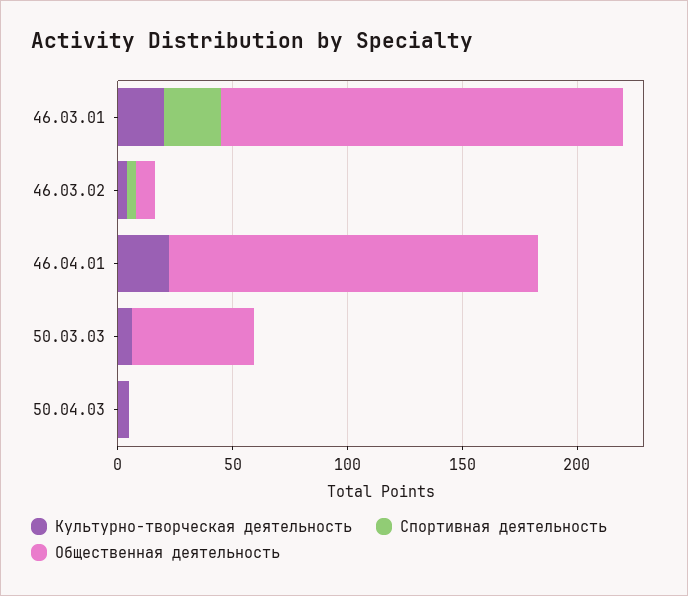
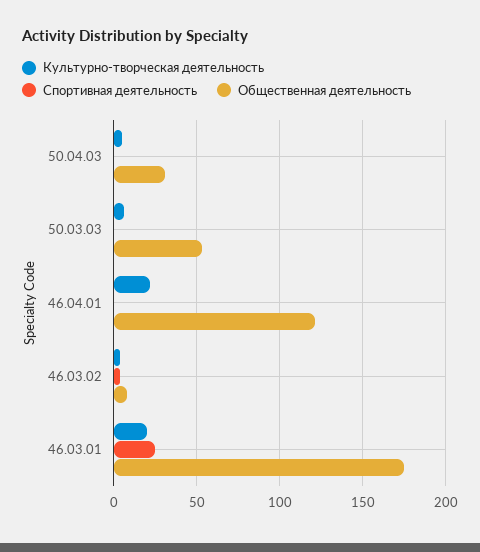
Общественная деятельность, 46.04.01: 160 -> 120
Общественная деятельность, 50.04.03: 0 -> 30

